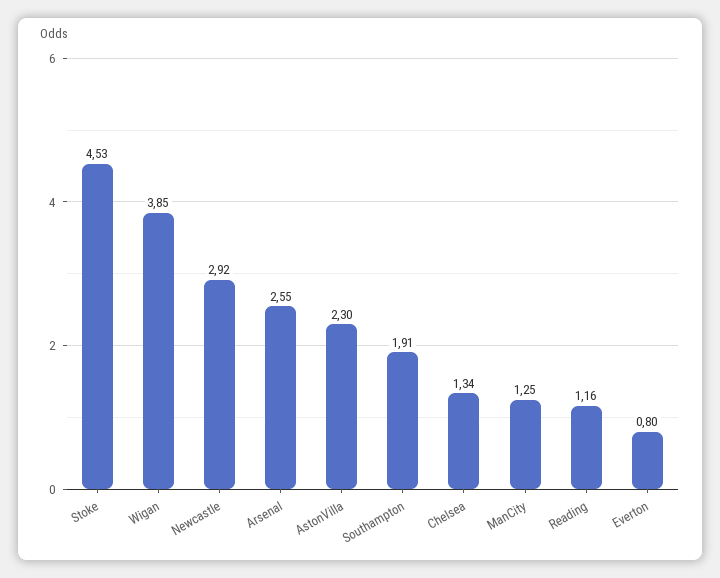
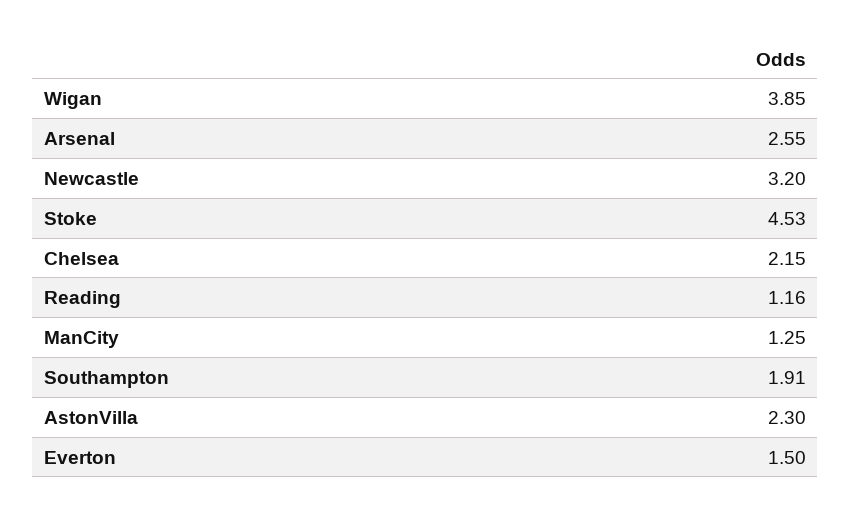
Newcastle: 2.92 -> 3.2
Chelsea: 1.34 -> 2.15
Everton: 0.8 -> 1.5

